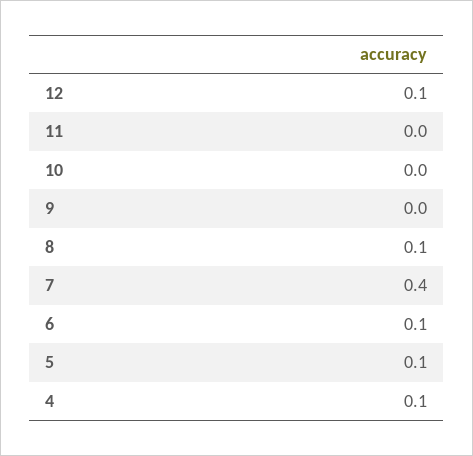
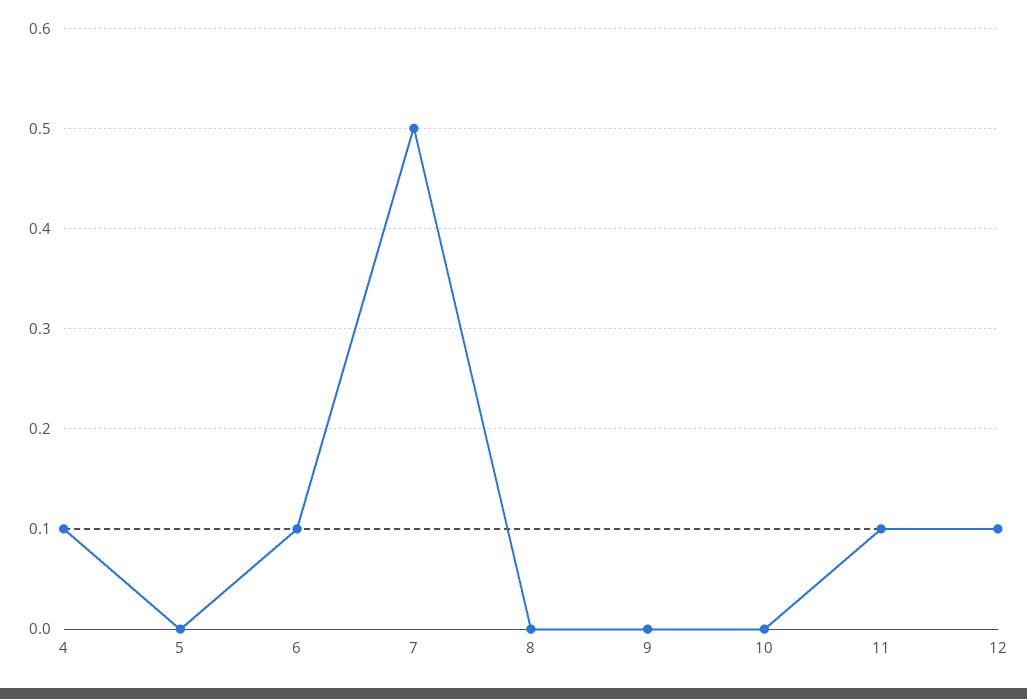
11: 0 -> 0.1
8: 0.1 -> 0
7: 0.4 -> 0.5
5: 0.1 -> 0

